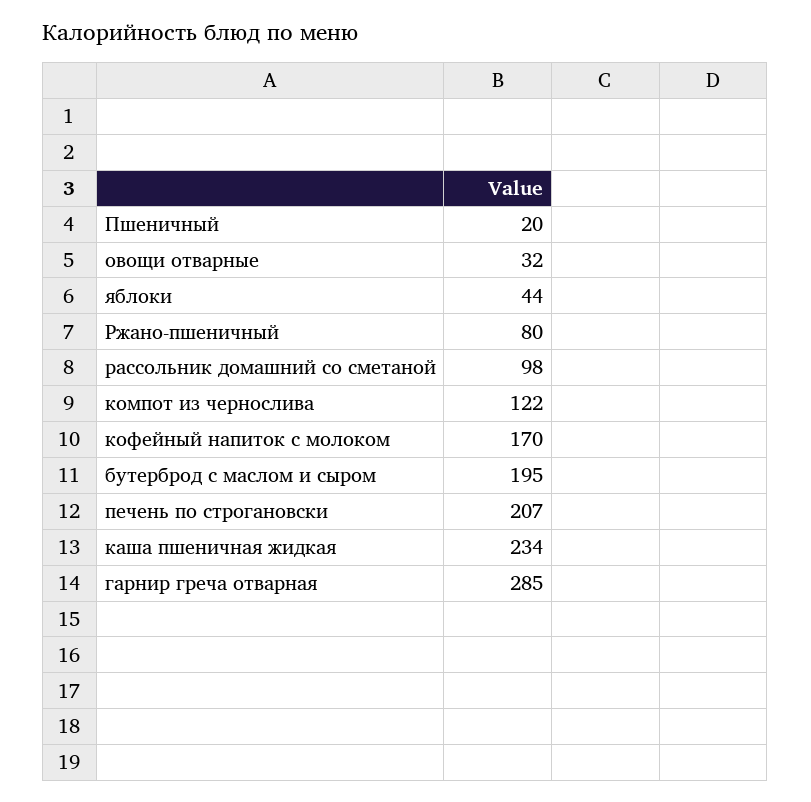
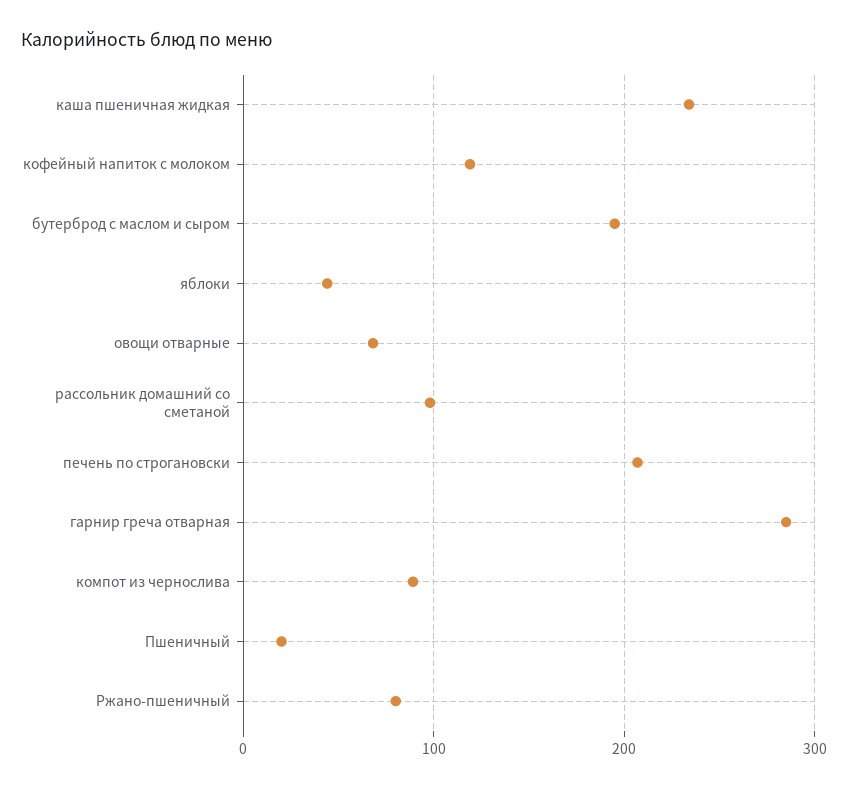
овощи отварные: 32 -> 70
компот из чернослива: 122 -> 90
кофейный напиток с молоком: 170 -> 120

